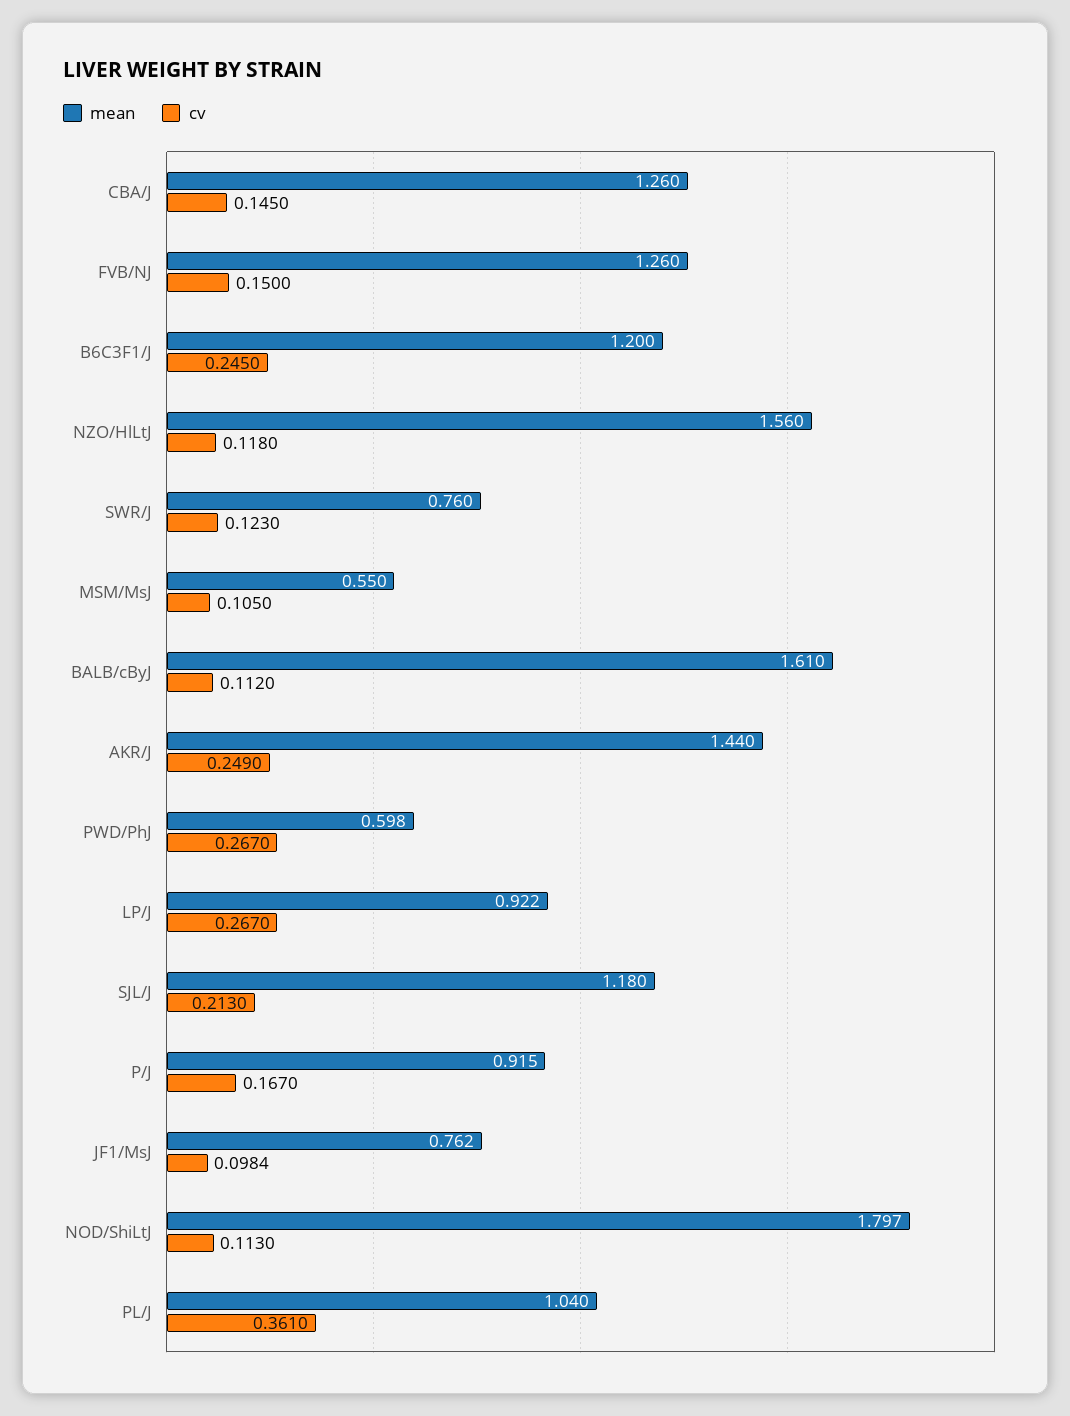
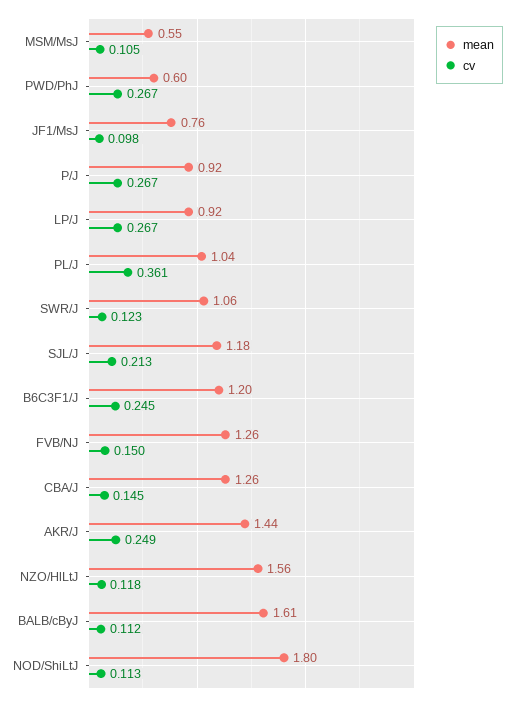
mean, SWR/J: 0.76 -> 1.06
cv, P/J: 0.167 -> 0.267

